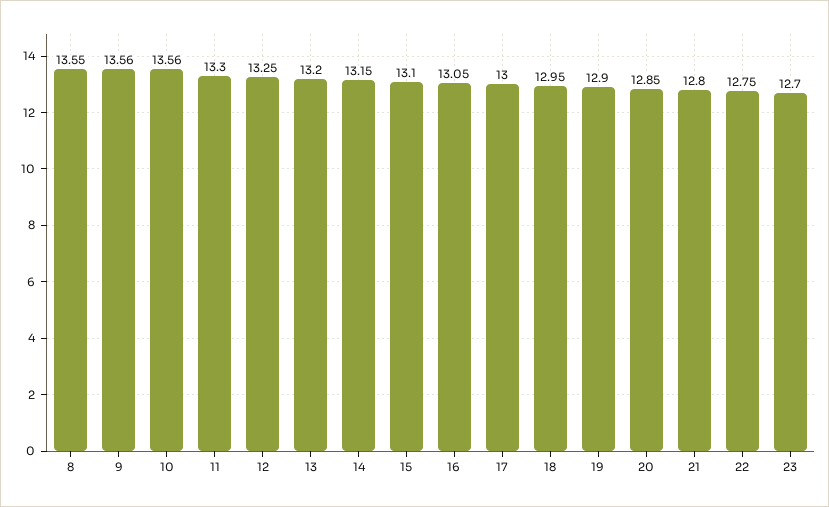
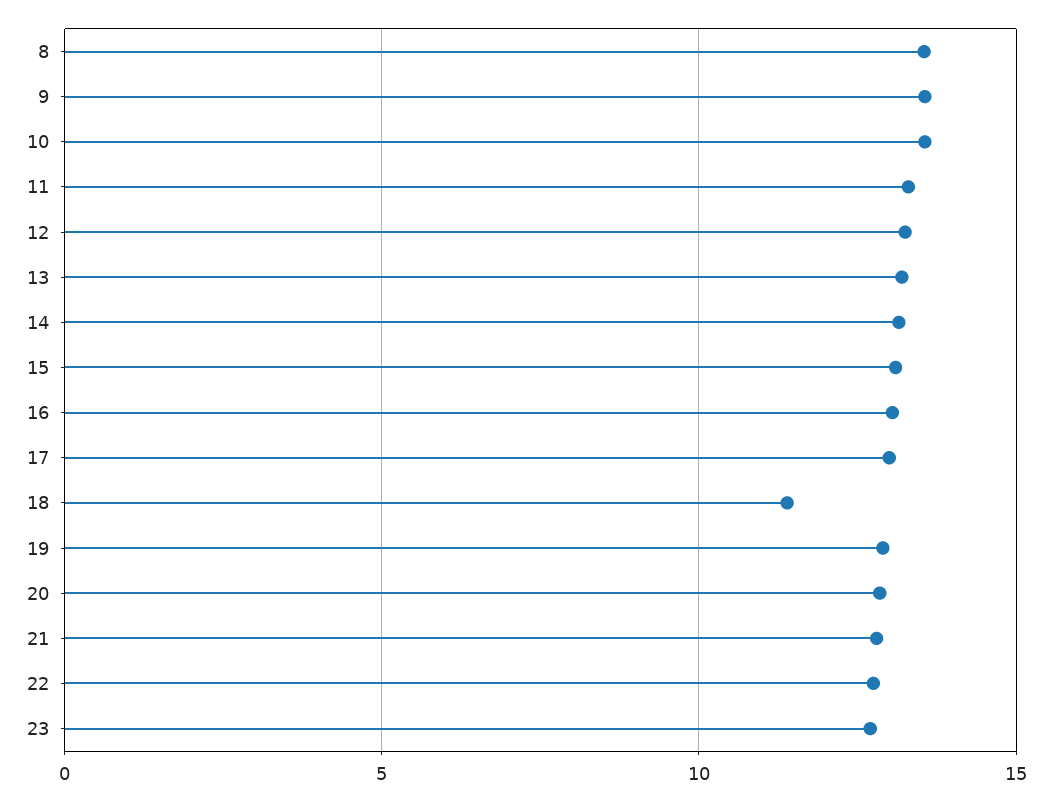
18: 12.95 -> 11.5

